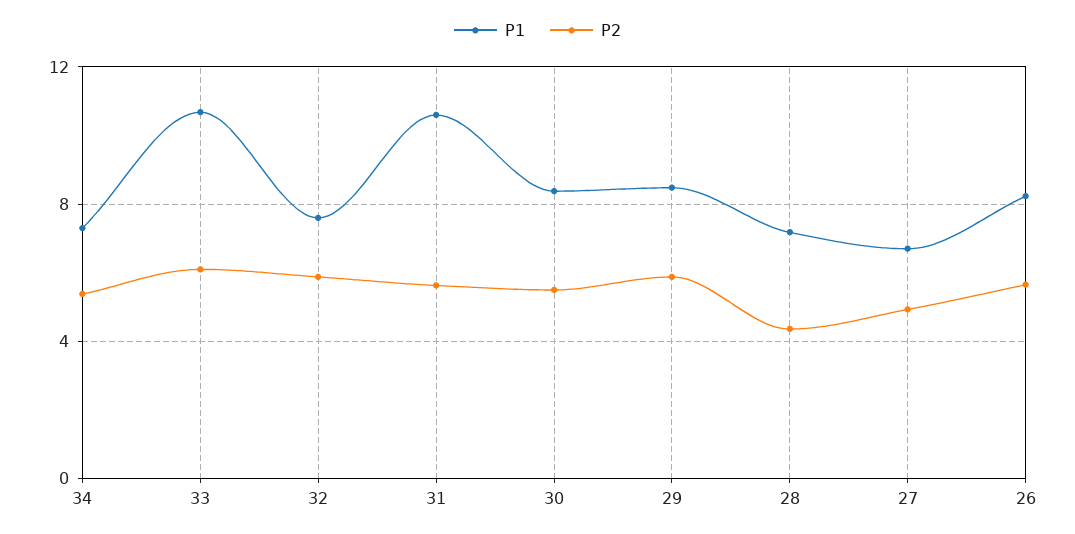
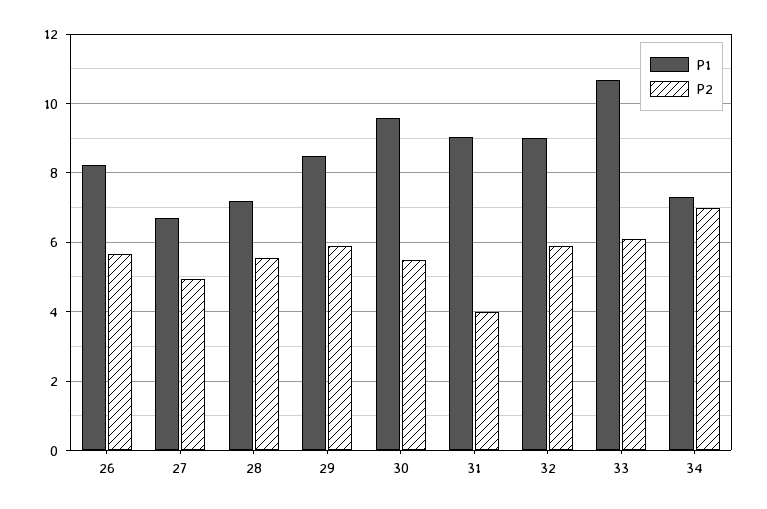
P2, 34: 5.5 -> 7
P1, 32: 7.5 -> 9
P1, 31: 10.5 -> 9
P2, 31: 5.5 -> 4
P1, 30: 8.5 -> 9.6
P2, 28: 4.5 -> 5.6

